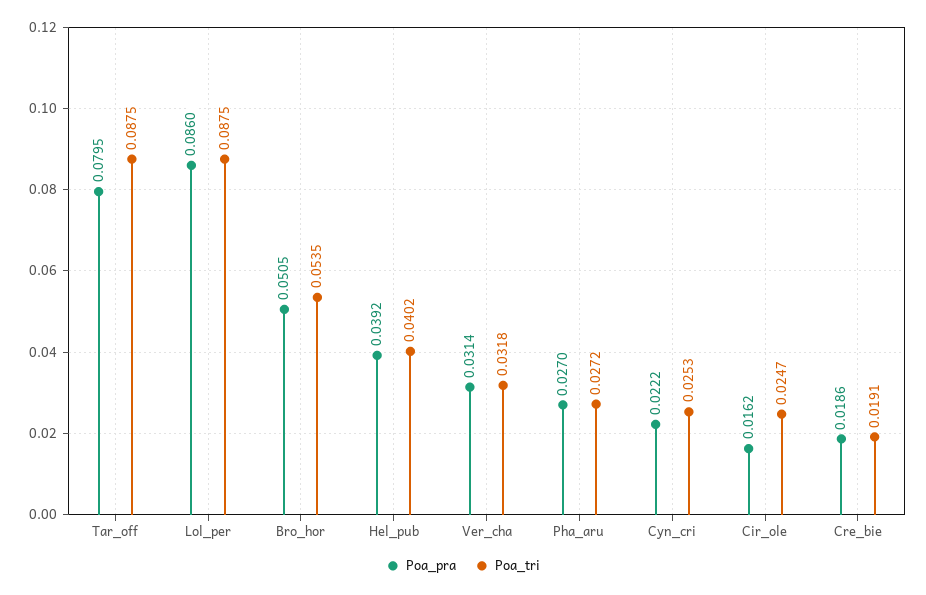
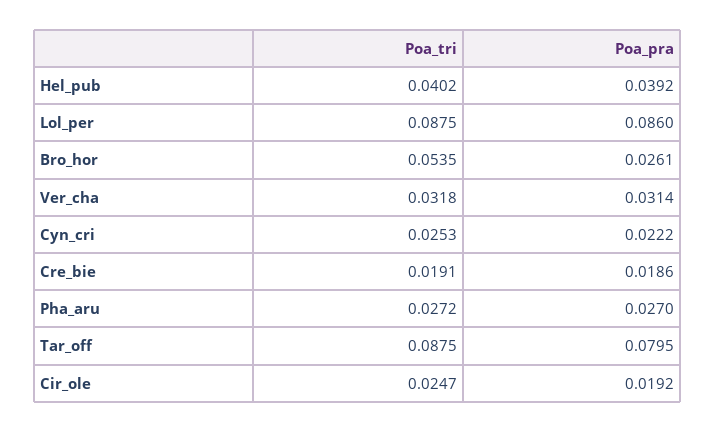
Poa_pra, Bro_hor: 0.0505 -> 0.0261
Poa_pra, Cir_ole: 0.0162 -> 0.0192

